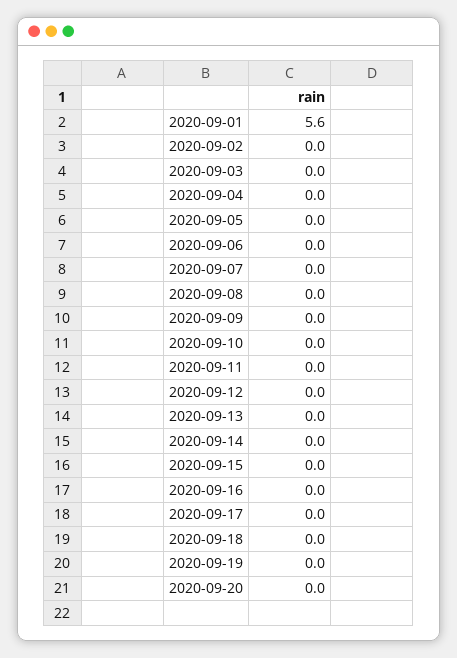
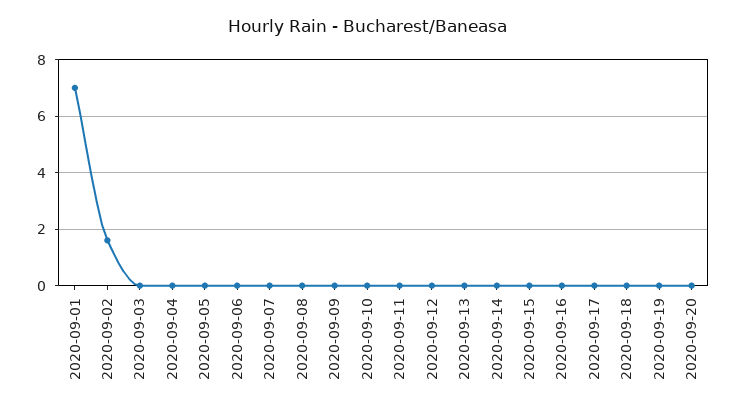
2020-09-01: 5.6 -> 7
2020-09-02: 0 -> 1.5

